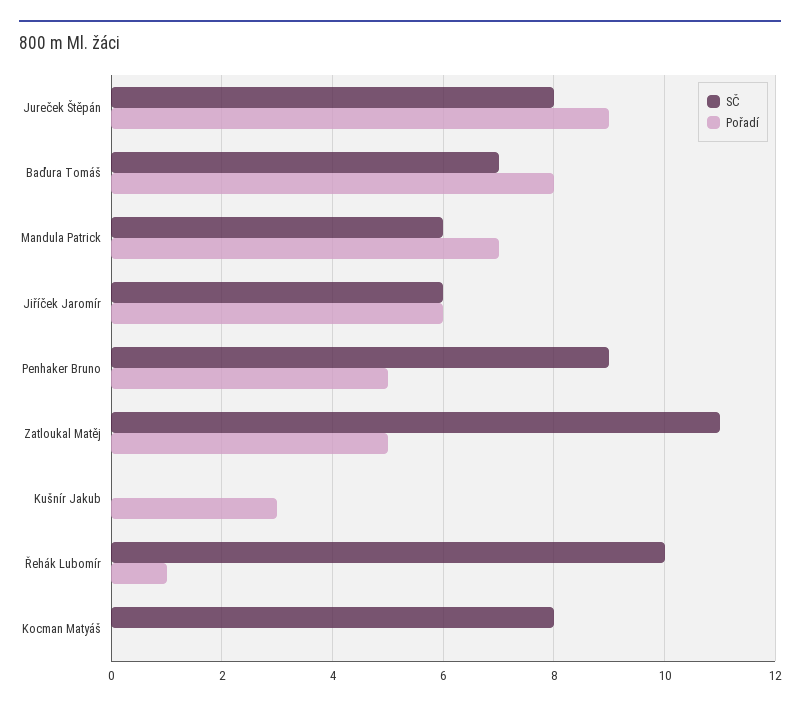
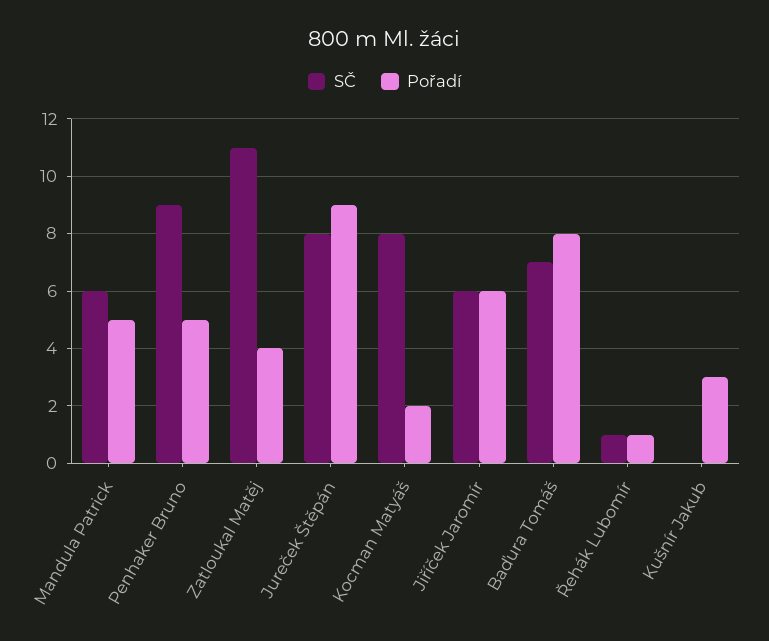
Pořadí, Mandula Patrick: 7 -> 5
Pořadí, Zatloukal Matěj: 5 -> 4
SČ, Řehák Lubomír: 10 -> 1
Pořadí, Kocman Matyáš: 0 -> 2

